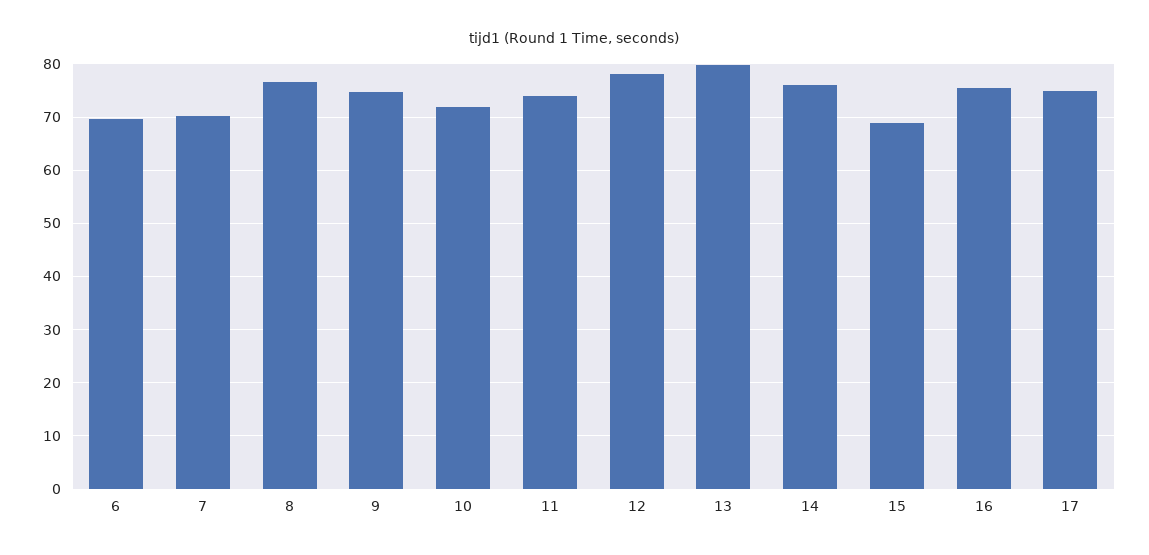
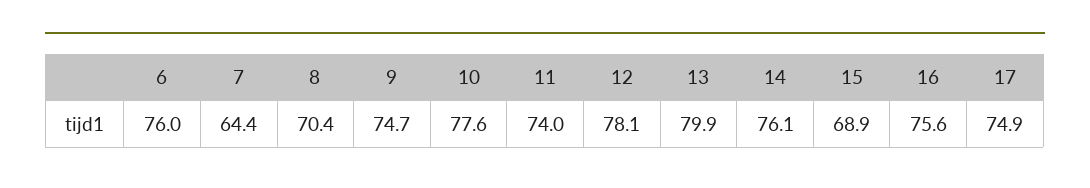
6: 70 -> 76
7: 70 -> 64.4
8: 76 -> 70.4
10: 72 -> 77.6

